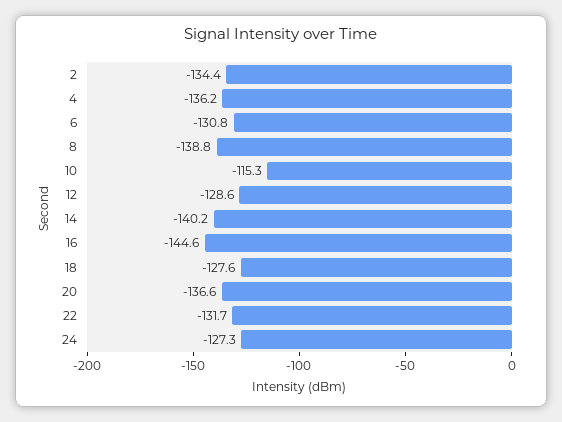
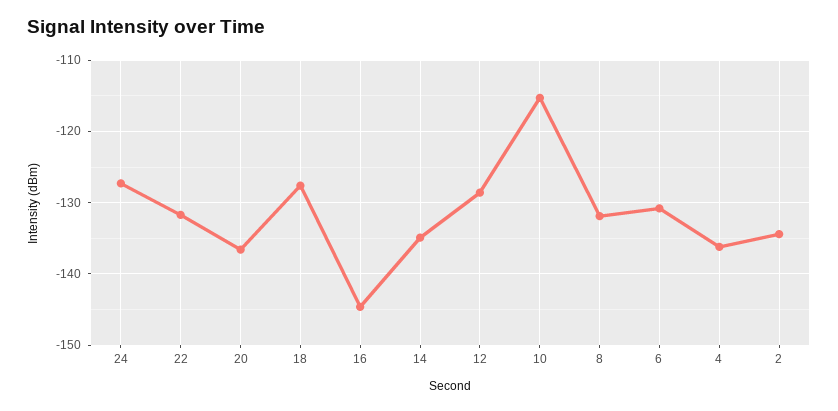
8: -138.8 -> -132
14: -140.2 -> -135

